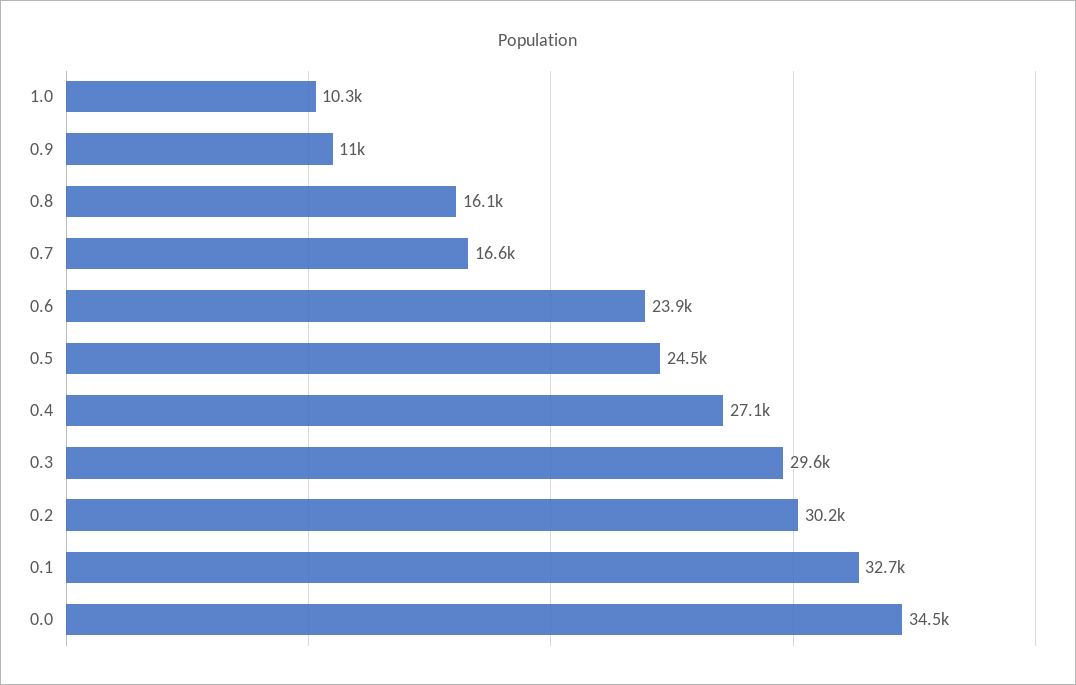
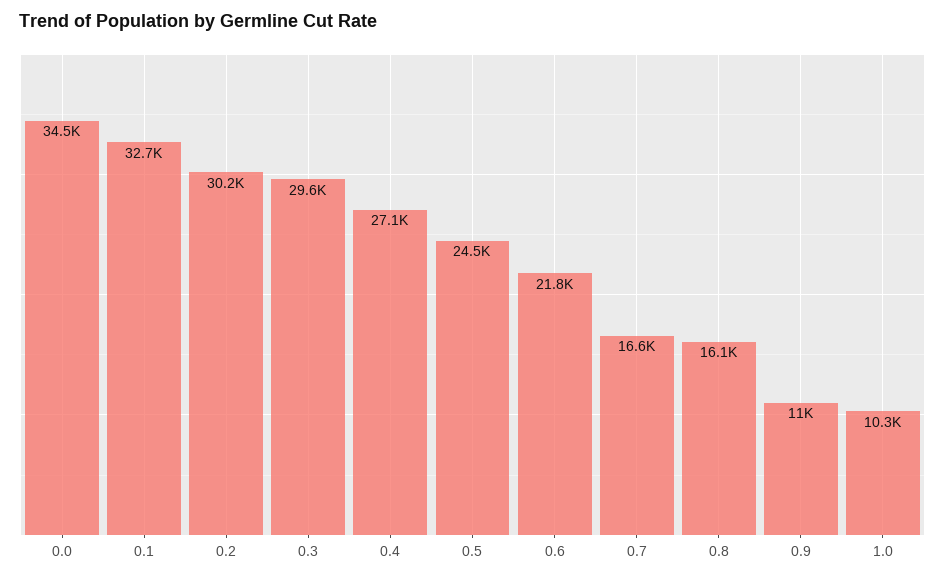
0.6: 23900 -> 21800

